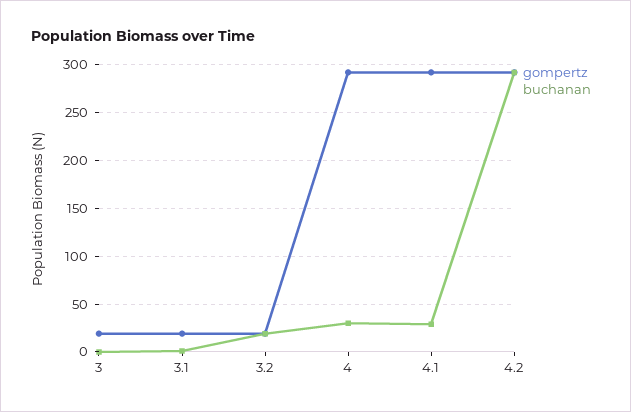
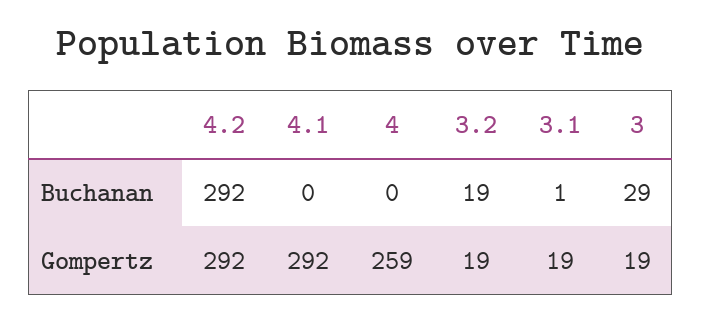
buchanan, 3: 0 -> 29
gompertz, 4: 290 -> 259
buchanan, 4: 30 -> 0
buchanan, 4.1: 30 -> 0

